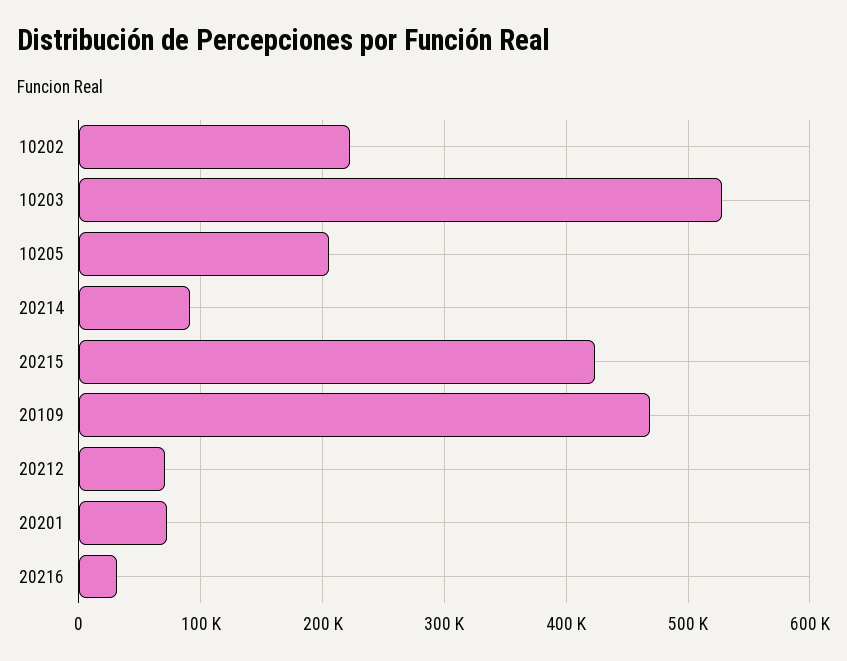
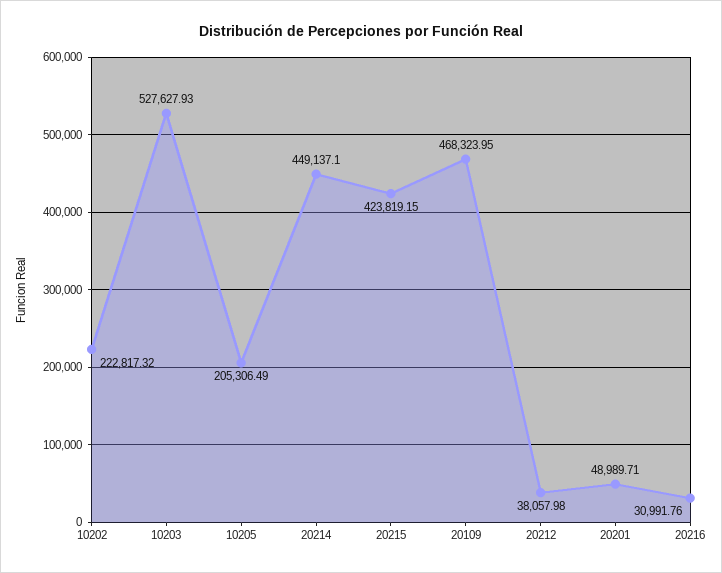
20214: 90000 -> 449137.1
20212: 70000 -> 38057.98
20201: 70000 -> 48989.71

